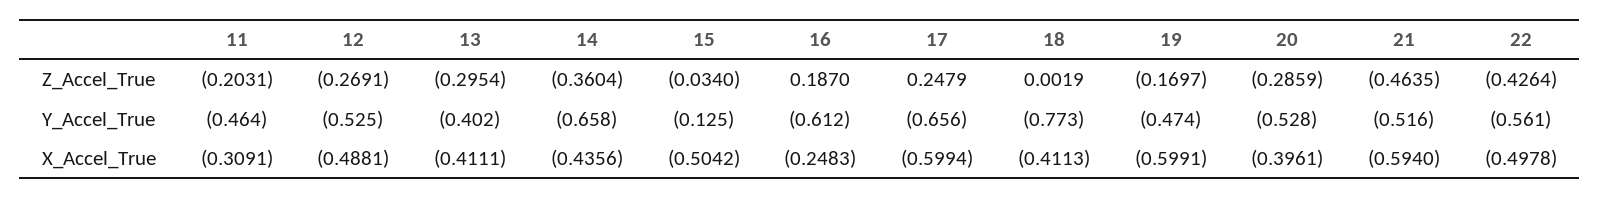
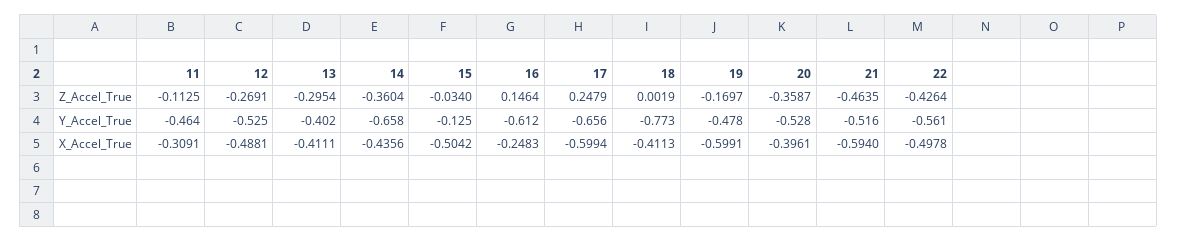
11, Z_Accel_True: -0.2031 -> -0.1125
16, Z_Accel_True: 0.187 -> 0.1464
20, Z_Accel_True: -0.2859 -> -0.3587
19, Y_Accel_True: -0.474 -> -0.478

